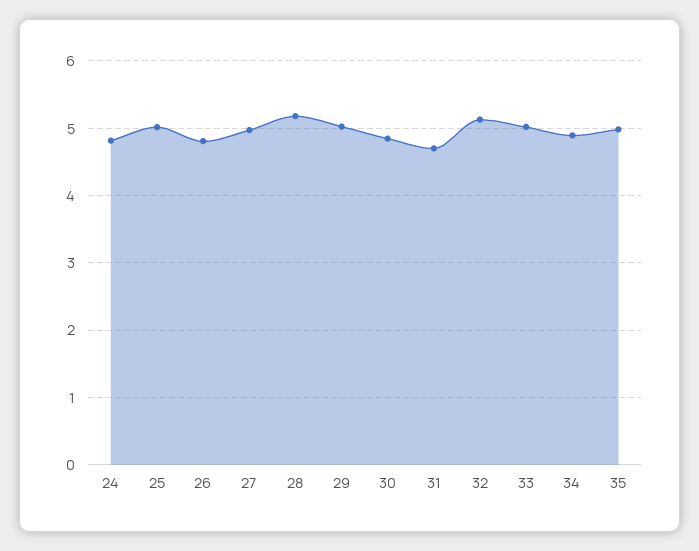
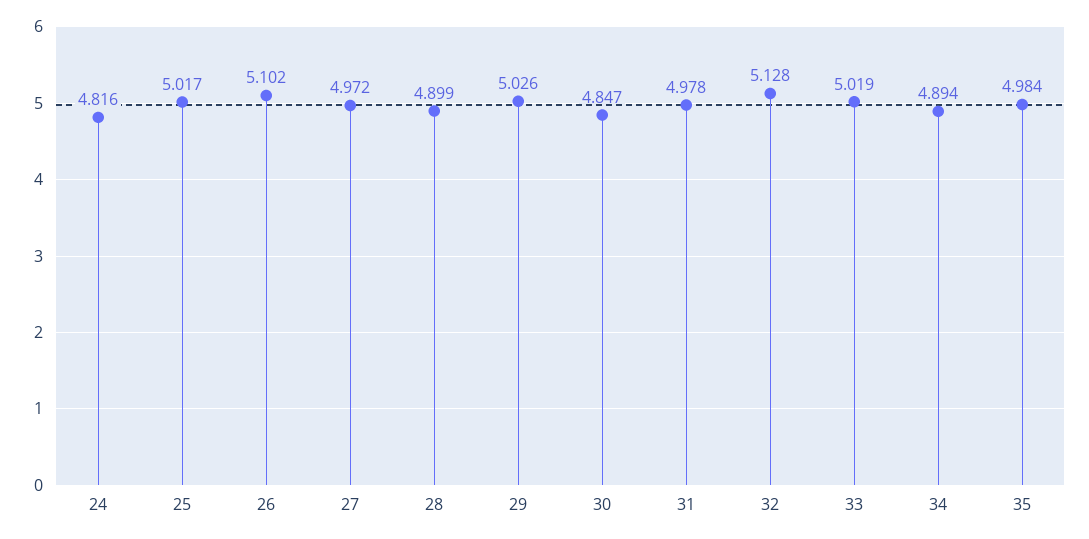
26: 4.8 -> 5.102
28: 5.2 -> 4.899
31: 4.7 -> 4.978

